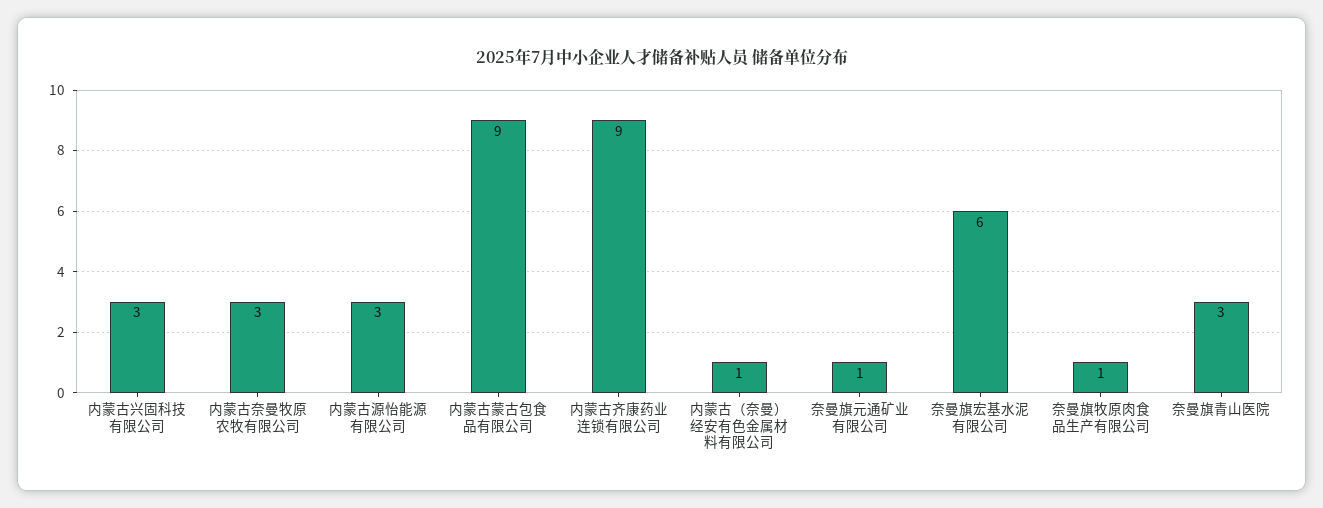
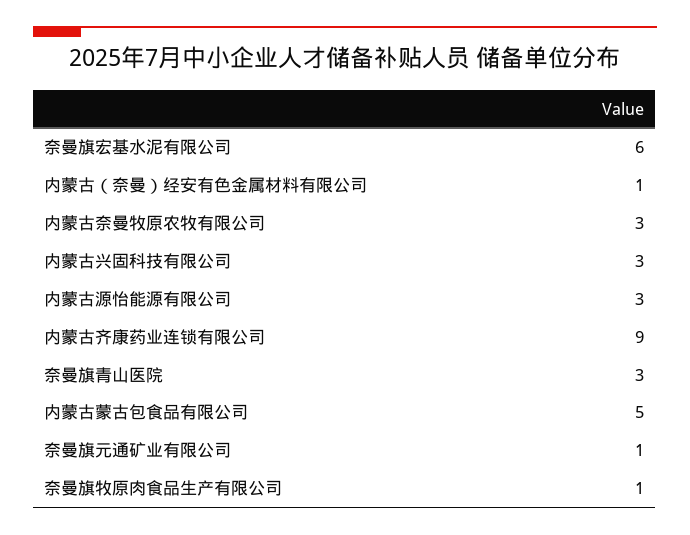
内蒙古蒙古包食品有限公司: 9 -> 5

